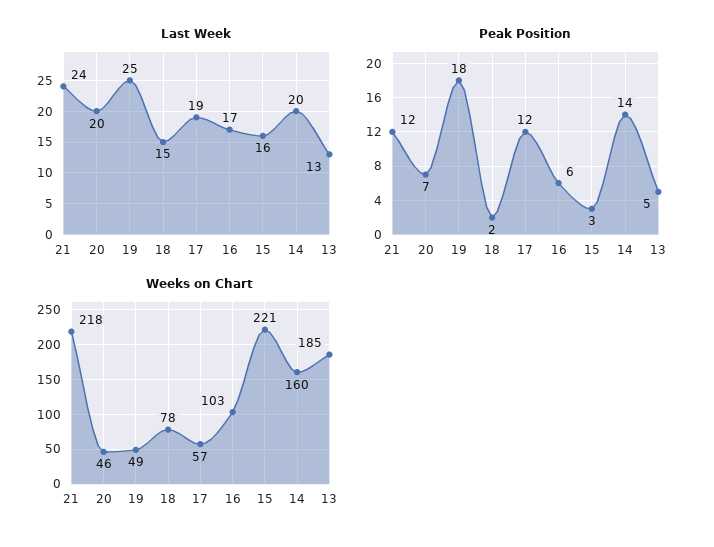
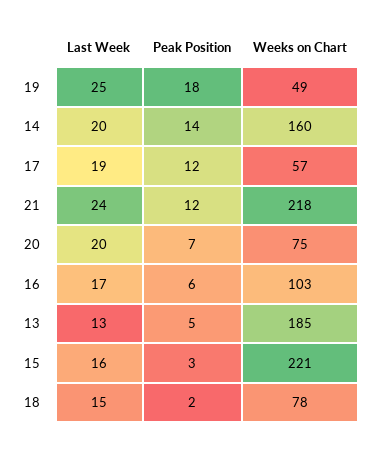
Weeks on Chart, 20: 46 -> 75

